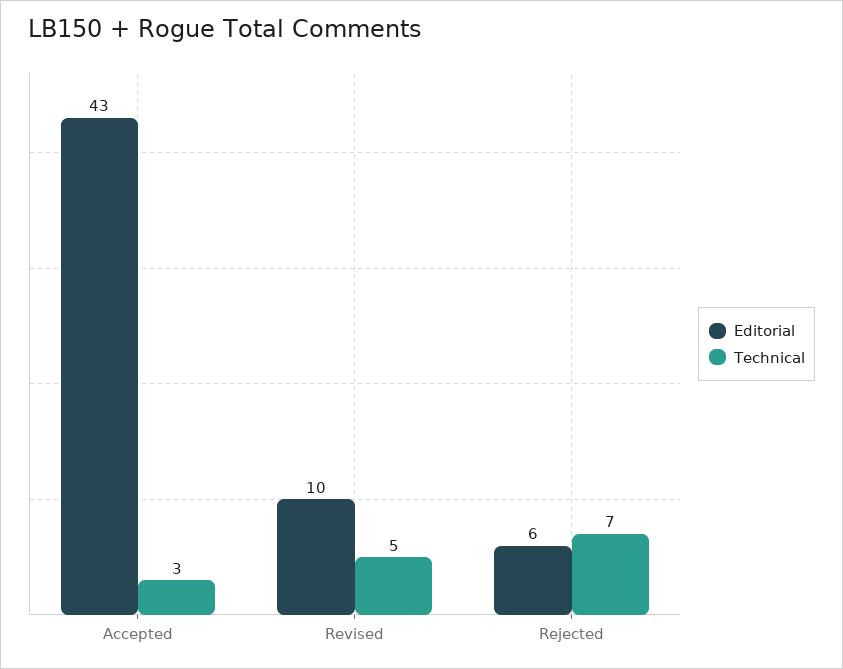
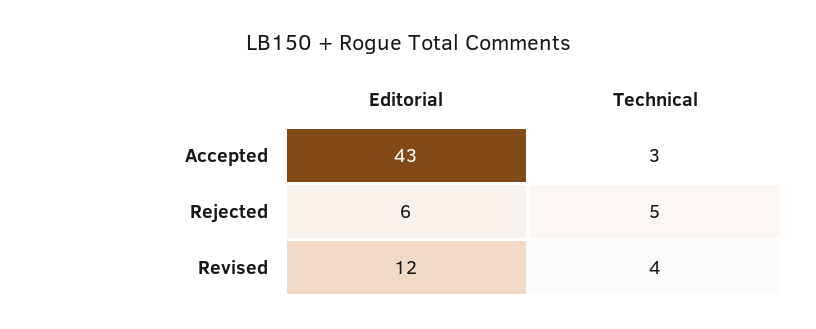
Editorial, Revised: 10 -> 12
Technical, Revised: 5 -> 4
Technical, Rejected: 7 -> 5

